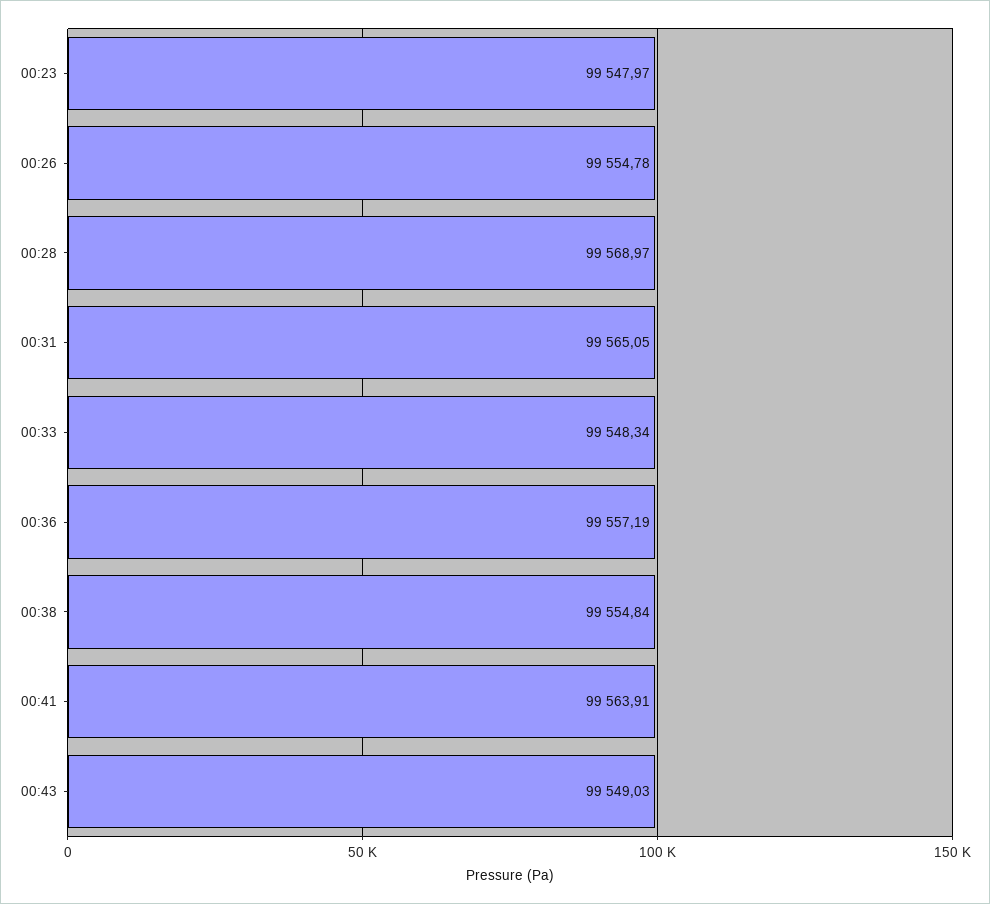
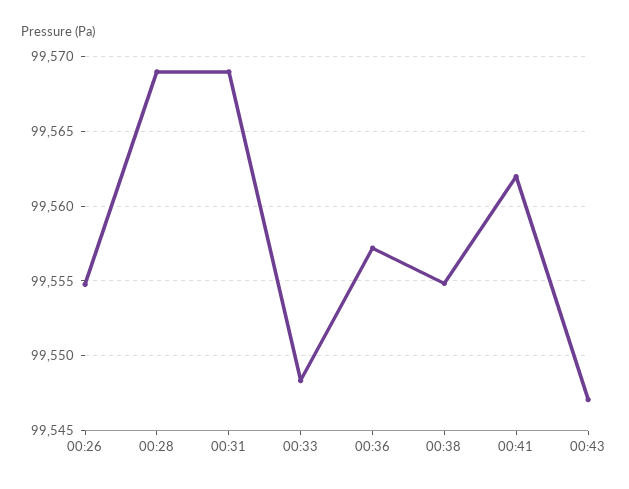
00:23: 99547.97 -> none
00:31: 99565.05 -> 99569
00:41: 99563.91 -> 99562
00:43: 99549.03 -> 99547

